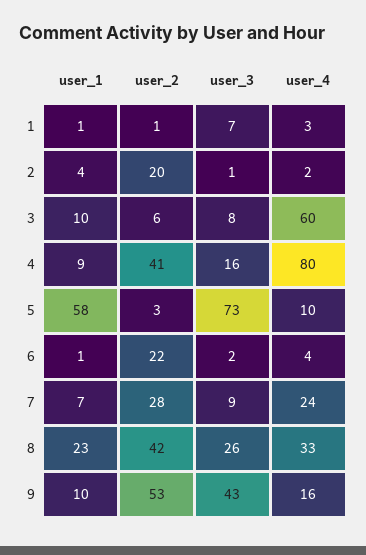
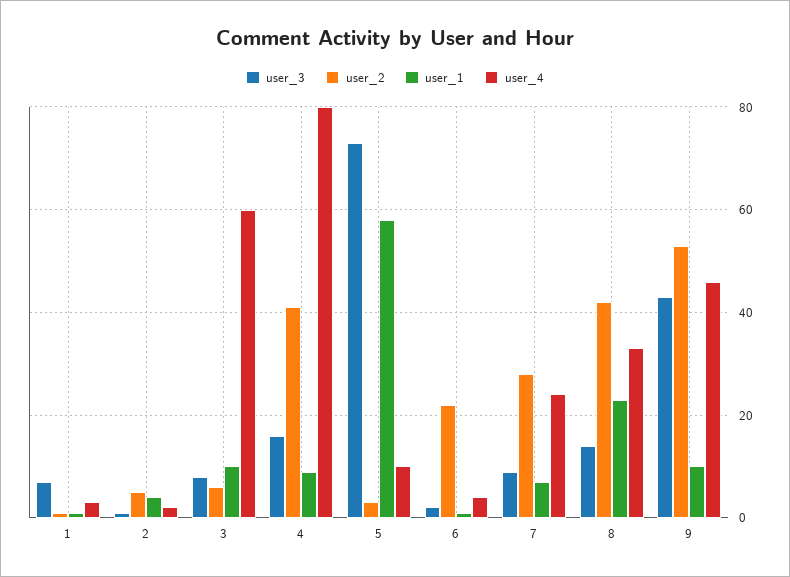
user_2, 2: 20 -> 5
user_3, 8: 26 -> 15
user_4, 9: 16 -> 45

